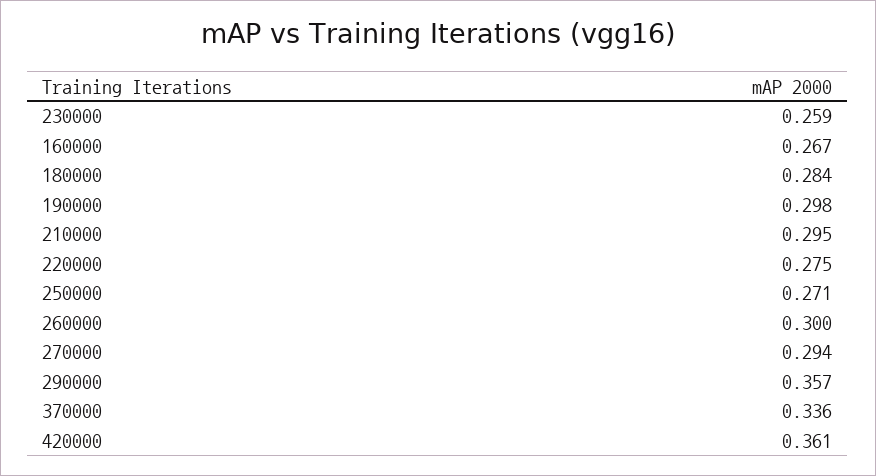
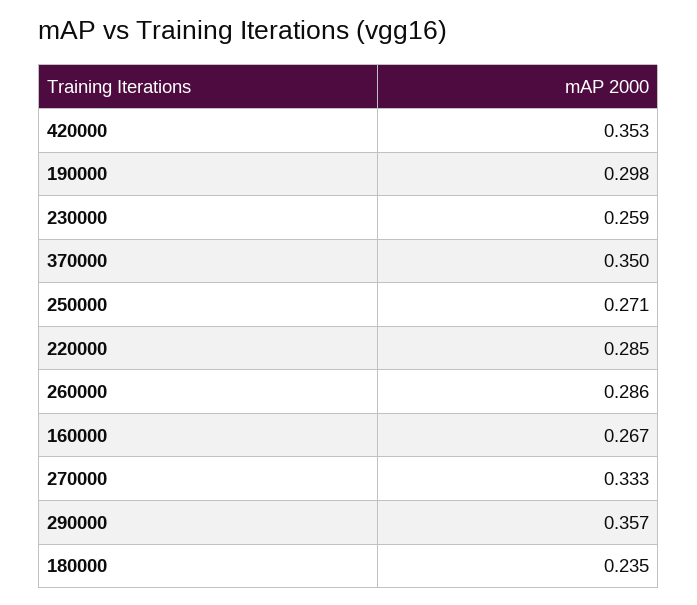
180000: 0.284 -> 0.235
210000: 0.295 -> none
220000: 0.275 -> 0.285
260000: 0.3 -> 0.286
270000: 0.294 -> 0.333
370000: 0.336 -> 0.35
420000: 0.361 -> 0.353

